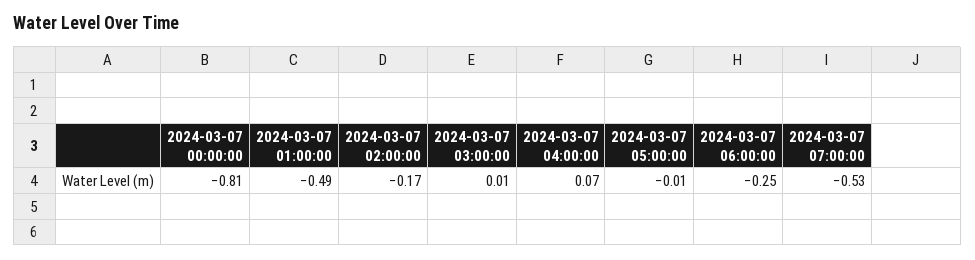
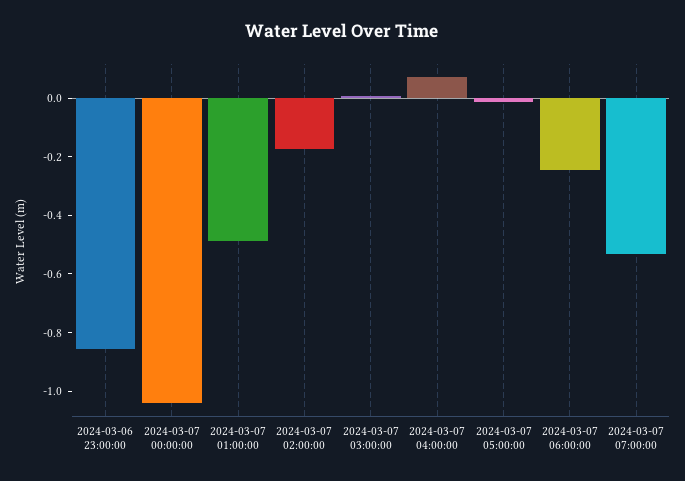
2024-03-07 00:00:00: -0.81 -> -1.05
2024-03-06 23:00:00: none -> -0.85

